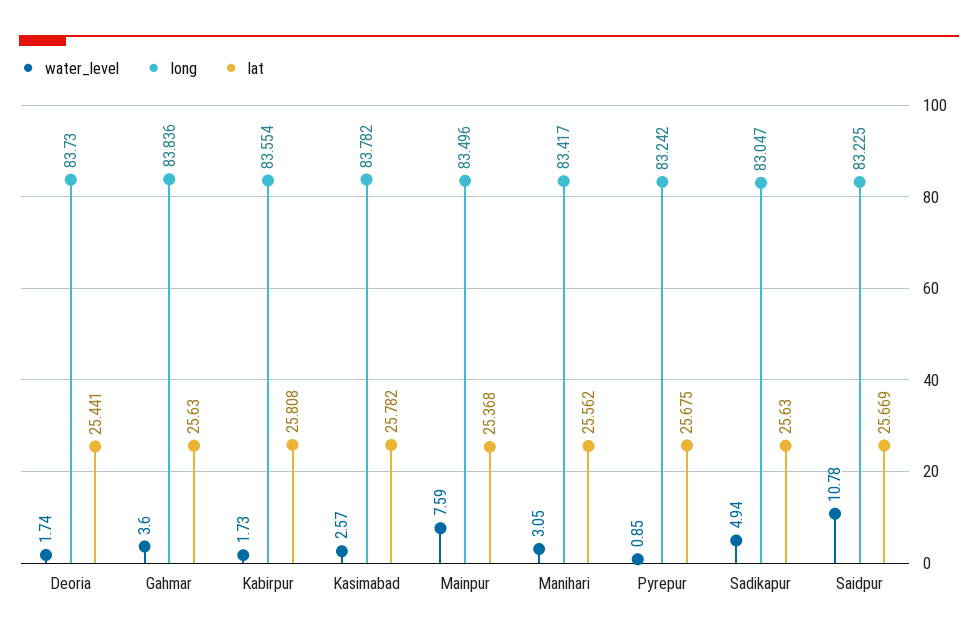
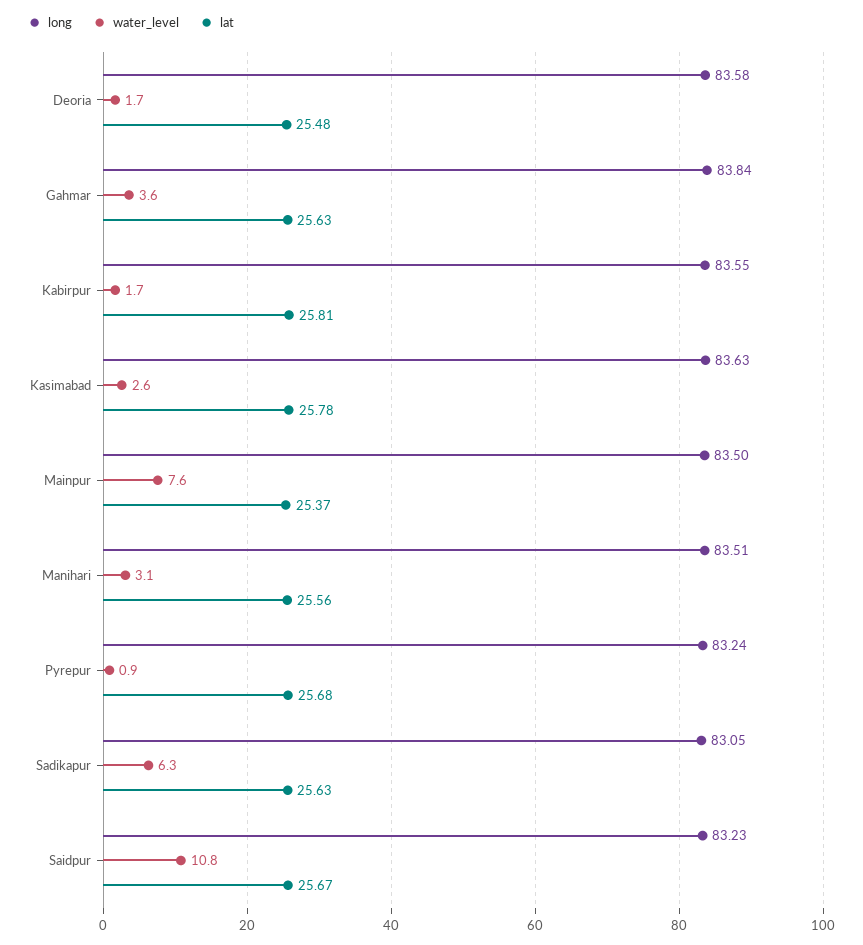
long, Deoria: 83.73 -> 83.58
lat, Deoria: 25.441 -> 25.48
long, Kasimabad: 83.782 -> 83.63
long, Manihari: 83.417 -> 83.51
water_level, Sadikapur: 4.94 -> 6.3

